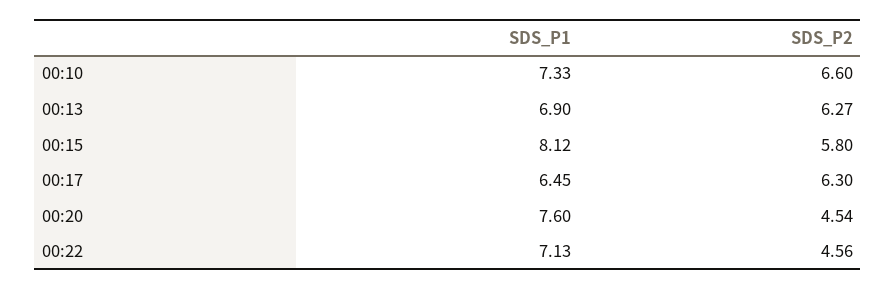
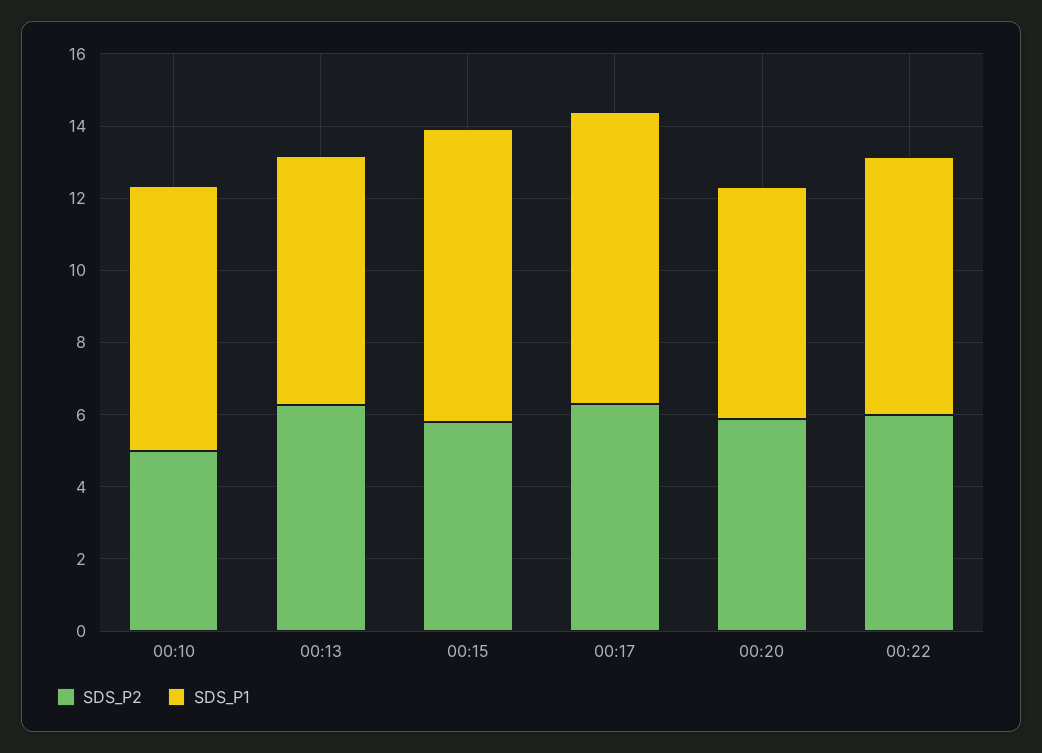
SDS_P2, 00:10: 6.6 -> 5
SDS_P1, 00:17: 6.45 -> 8
SDS_P1, 00:20: 7.6 -> 6.5
SDS_P2, 00:20: 4.54 -> 6
SDS_P2, 00:22: 4.56 -> 6

